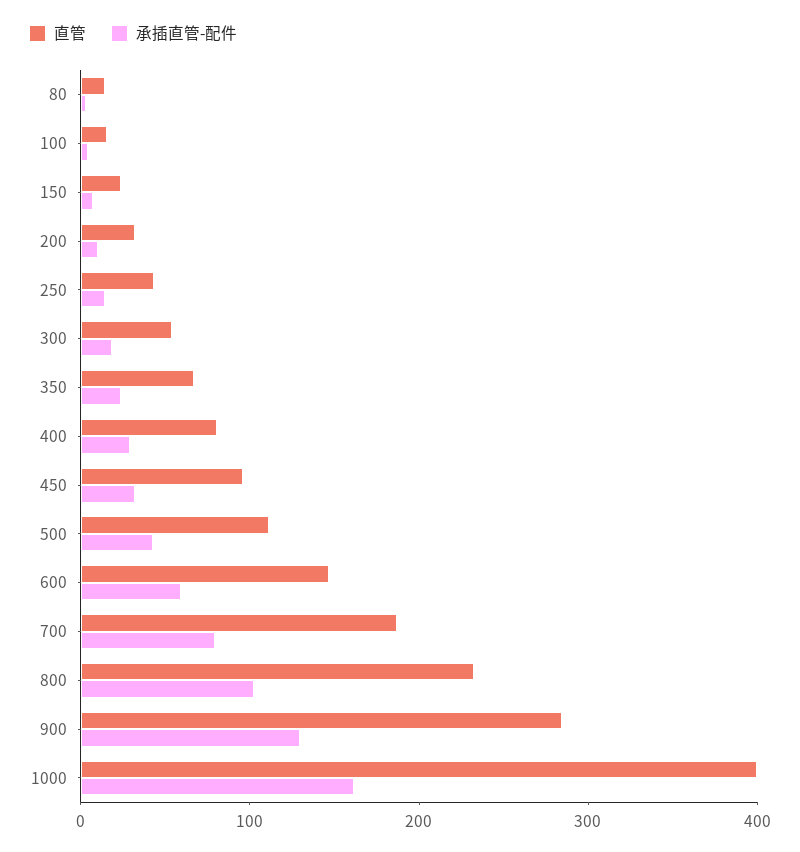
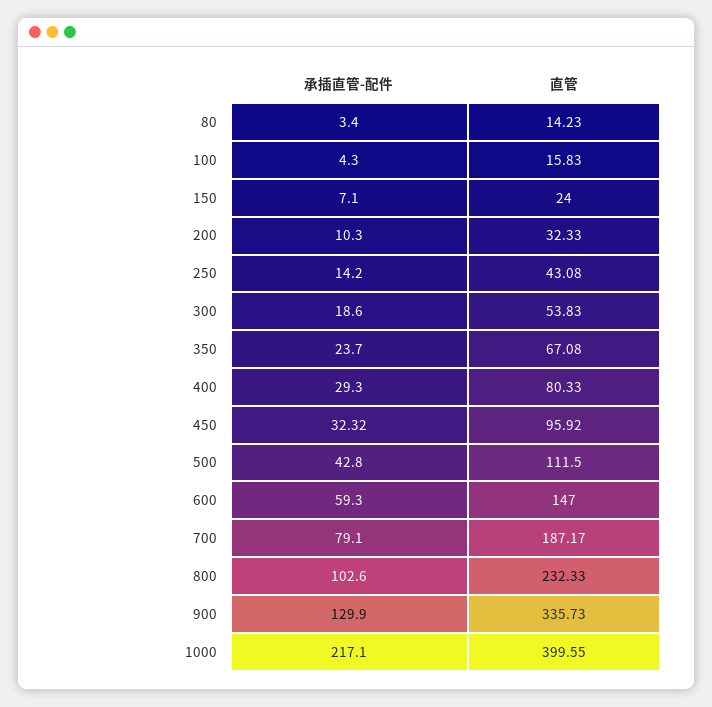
直管, 900: 280 -> 335.73
承插直管-配件, 1000: 160 -> 217.1

